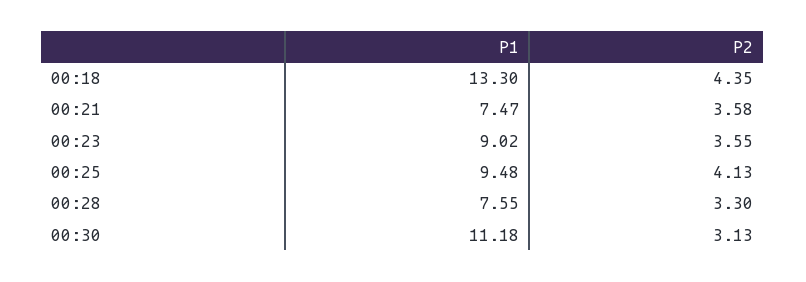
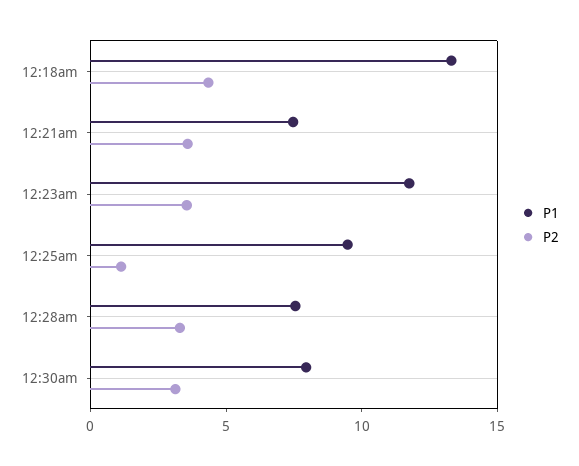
P1, 00:23: 9.02 -> 12
P2, 00:25: 4.13 -> 1
P1, 00:30: 11.18 -> 8

